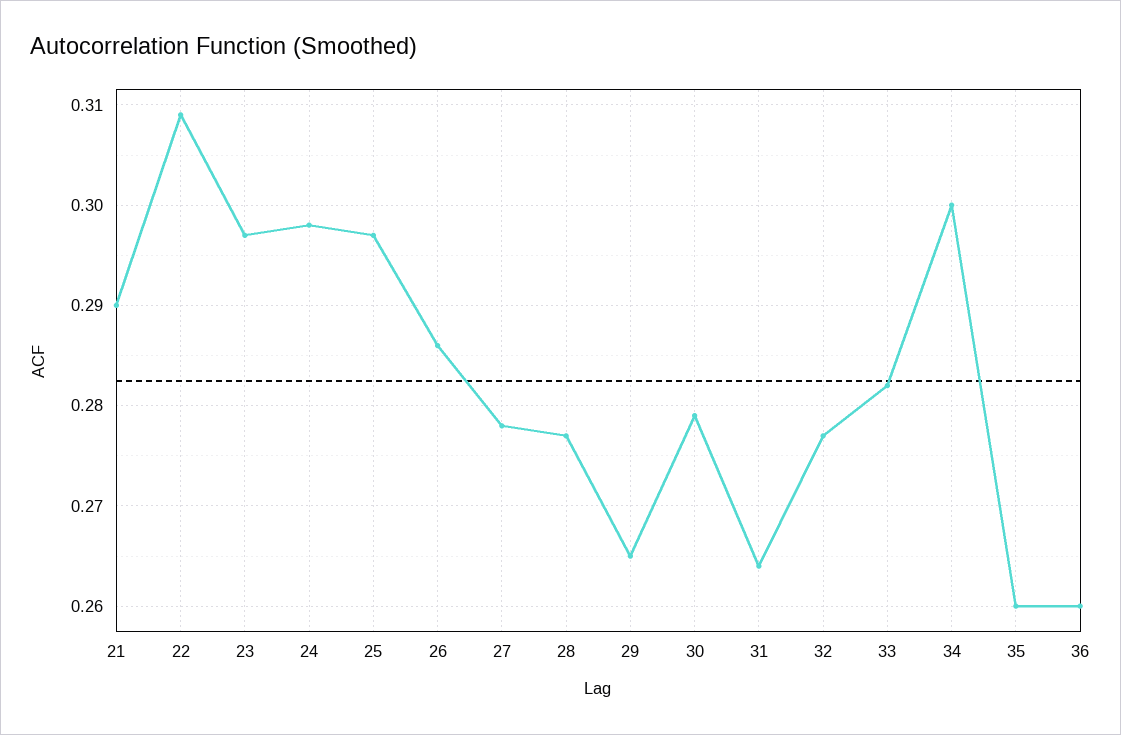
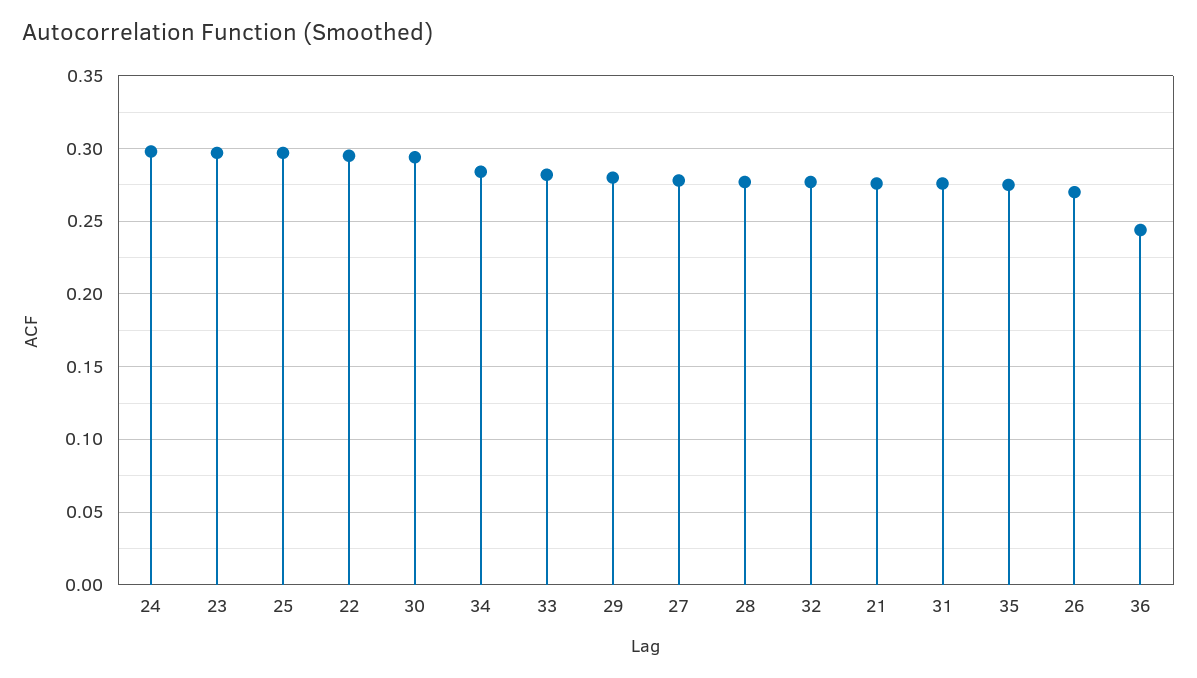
21: 0.29 -> 0.275
22: 0.309 -> 0.295
26: 0.286 -> 0.27
29: 0.265 -> 0.28
30: 0.279 -> 0.295
31: 0.264 -> 0.275
34: 0.3 -> 0.285
35: 0.26 -> 0.275
36: 0.26 -> 0.245

